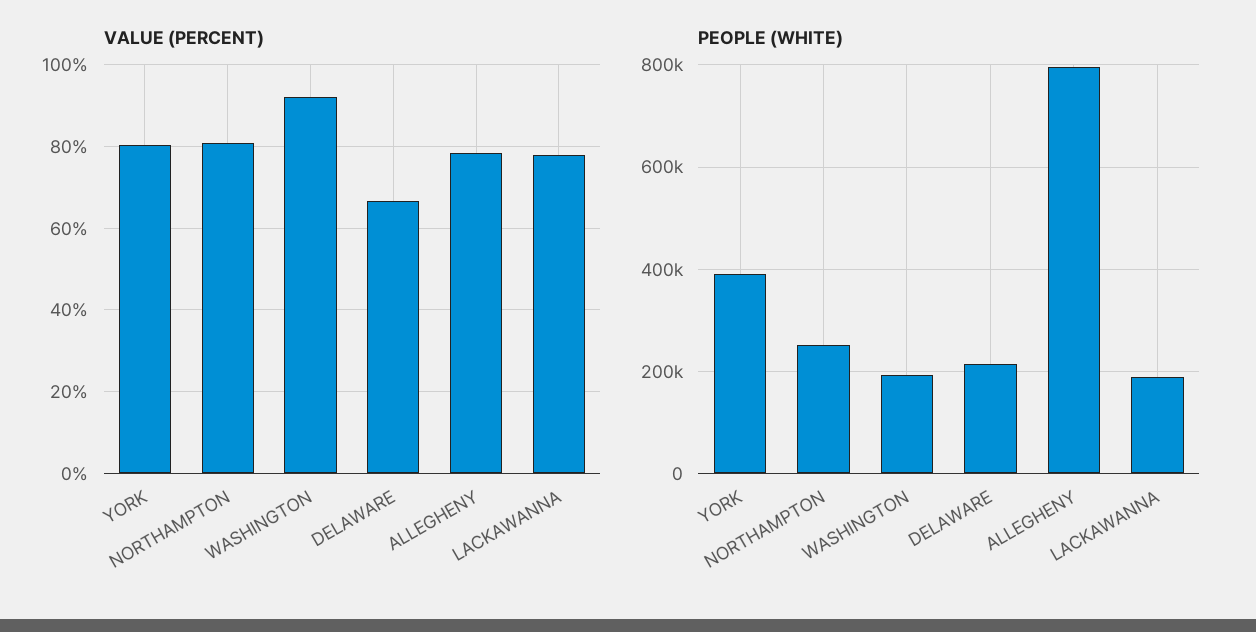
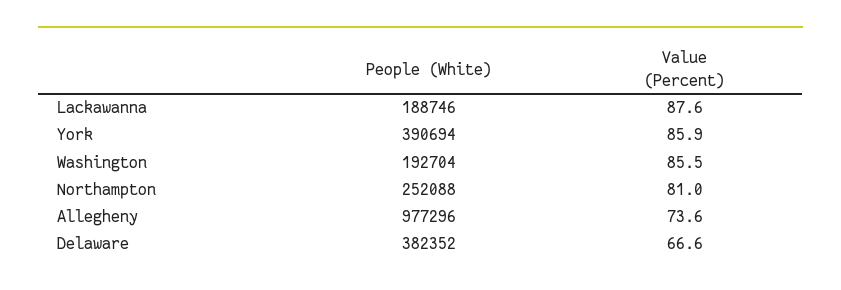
VALUE (PERCENT), YORK: 80 -> 85.9
VALUE (PERCENT), WASHINGTON: 92 -> 85.5
VALUE (PERCENT), ALLEGHENY: 78 -> 73.6
VALUE (PERCENT), LACKAWANNA: 78 -> 87.6
PEOPLE (WHITE), DELAWARE: 220000 -> 382352
PEOPLE (WHITE), ALLEGHENY: 800000 -> 977296

